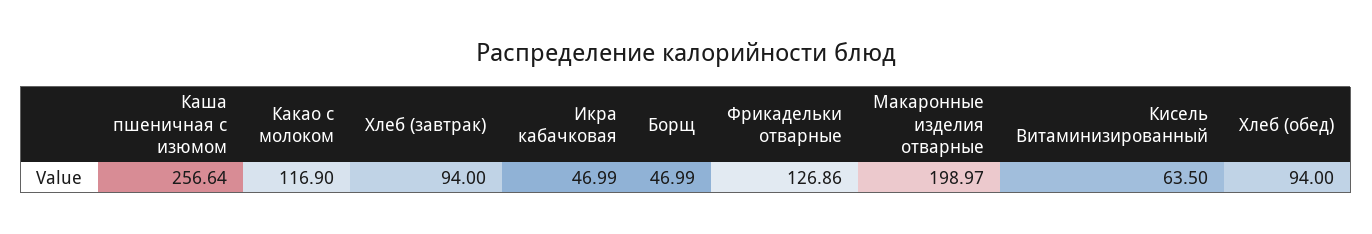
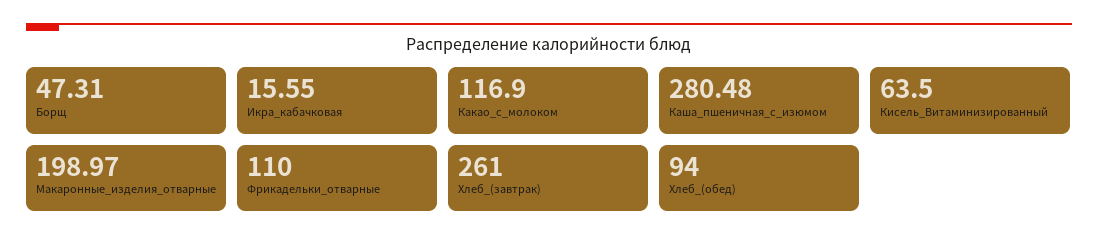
Каша пшеничная с изюмом: 256.64 -> 280.48
Хлеб (завтрак): 94 -> 261
Икра кабачковая: 46.99 -> 15.55
Борщ: 46.99 -> 47.31
Фрикадельки отварные: 126.86 -> 110

